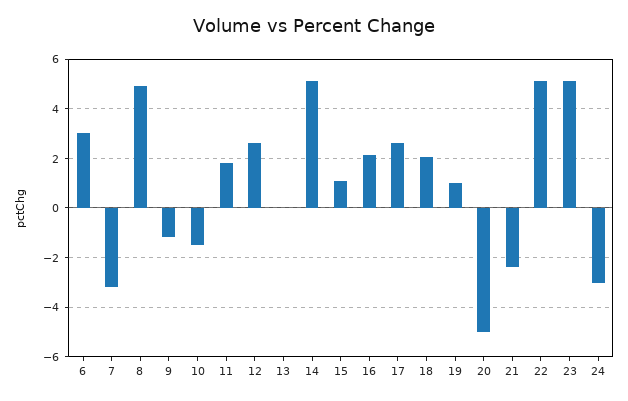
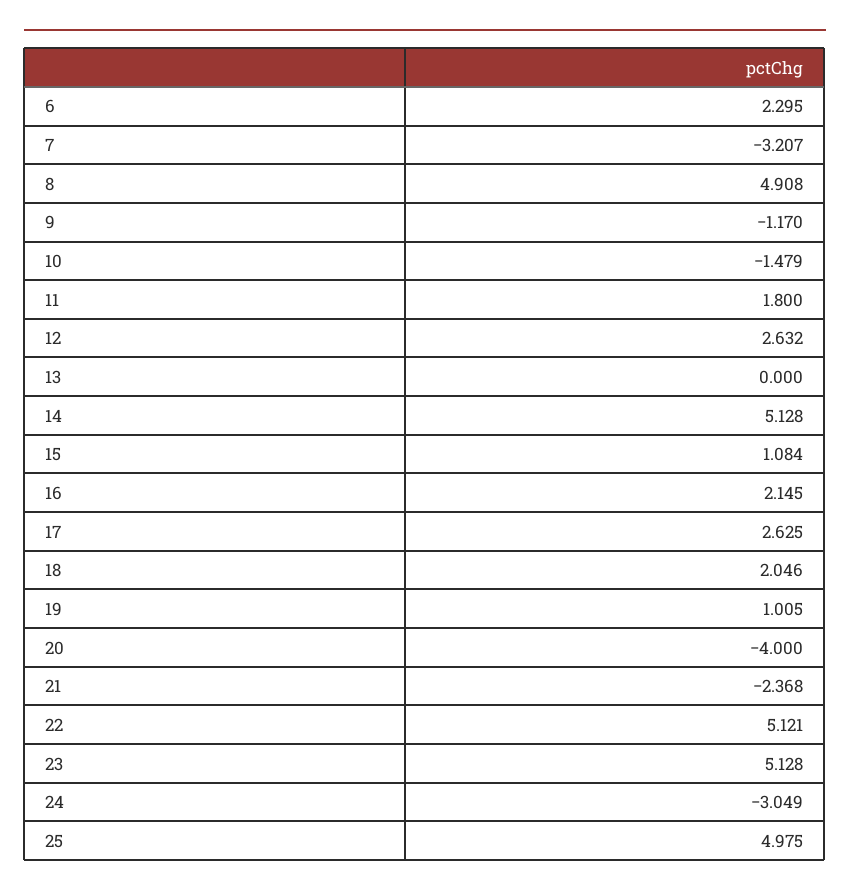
6: 3 -> 2.295
20: -5 -> -4
25: none -> 4.975

